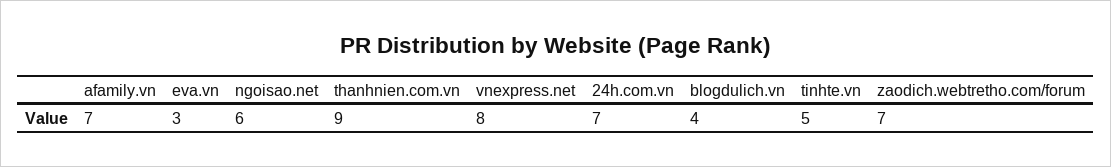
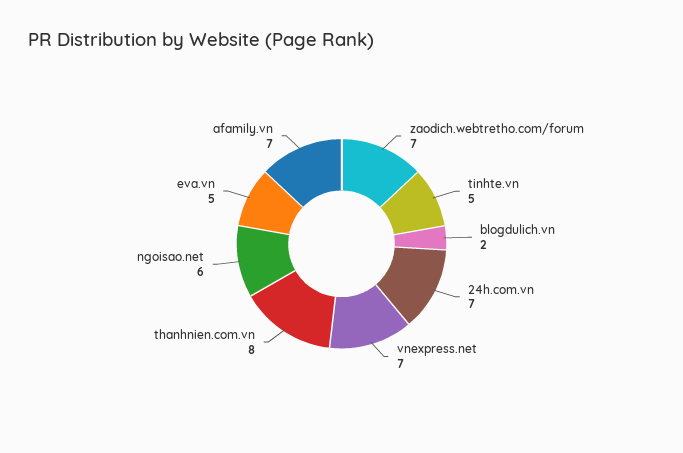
eva.vn: 3 -> 5
thanhnien.com.vn: 9 -> 8
vnexpress.net: 8 -> 7
blogdulich.vn: 4 -> 2

